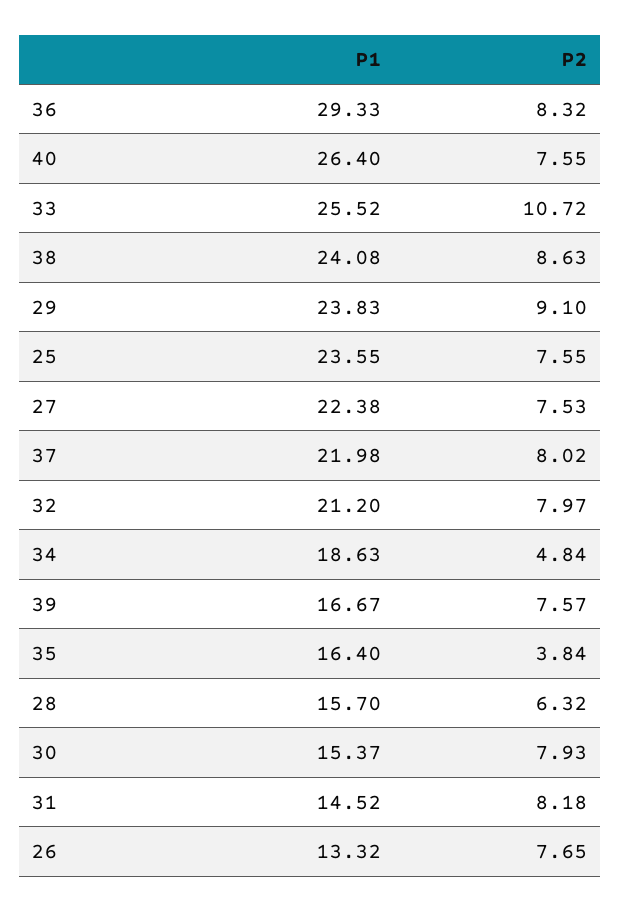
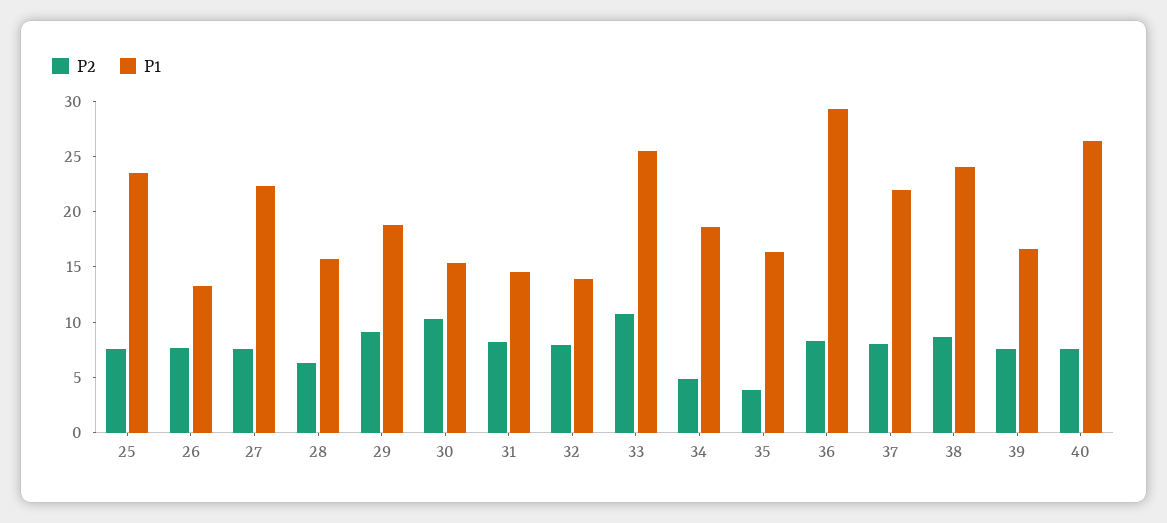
P1, 29: 23.83 -> 19
P1, 32: 21.2 -> 14
P2, 30: 7.93 -> 10

